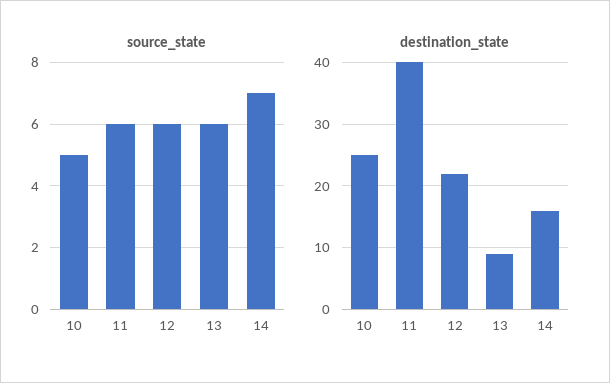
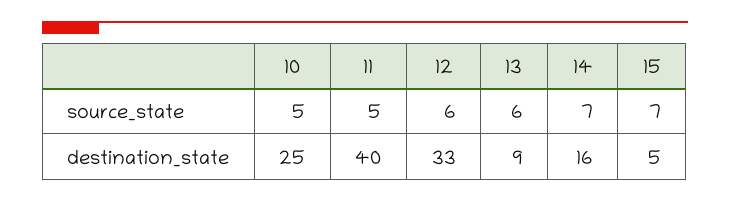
source_state, 11: 6 -> 5
destination_state, 12: 22 -> 33
source_state, 15: none -> 7
destination_state, 15: none -> 5

